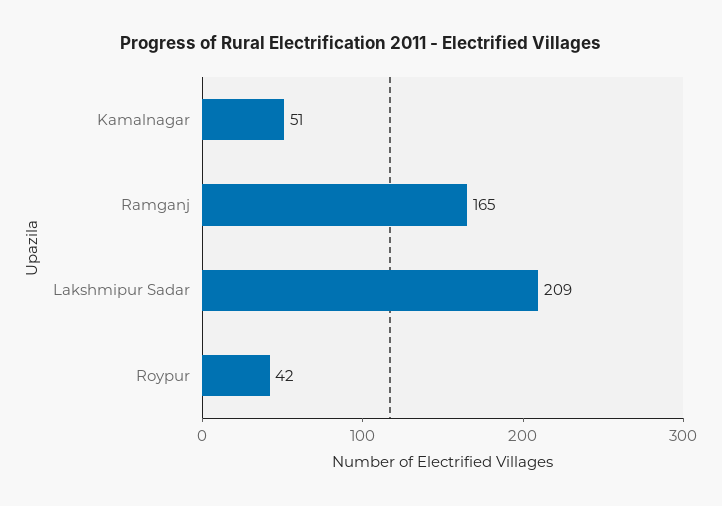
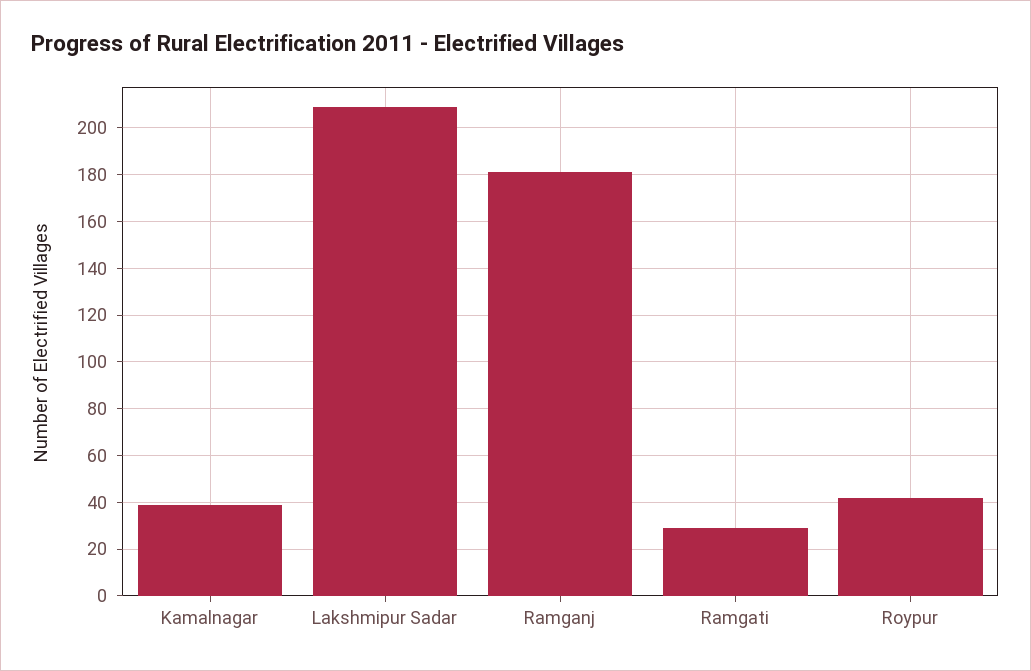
Kamalnagar: 51 -> 40
Ramganj: 165 -> 180
Ramgati: none -> 30

